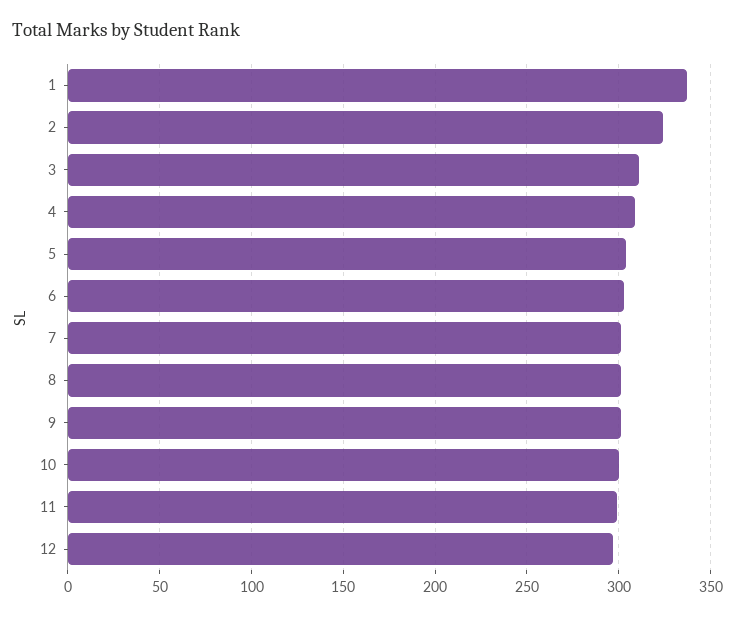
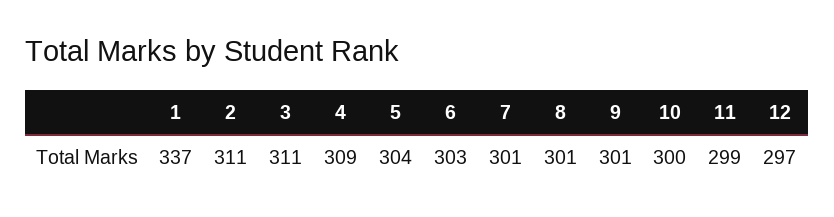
2: 325 -> 311

